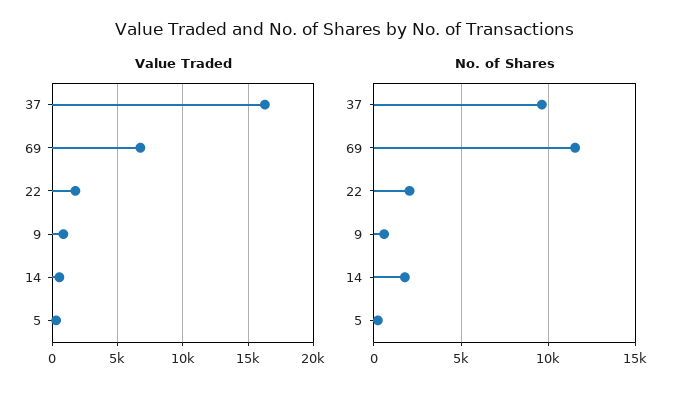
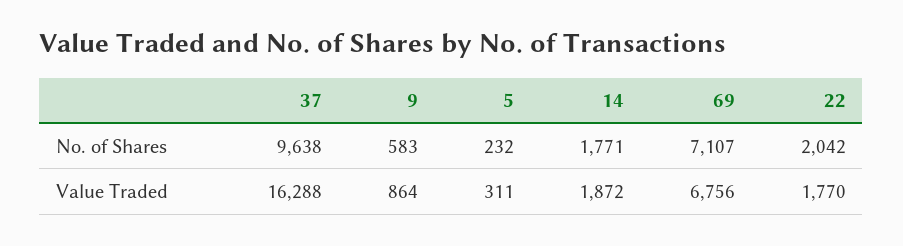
Value Traded, 14: 500 -> 1872
No. of Shares, 69: 11500 -> 7107

